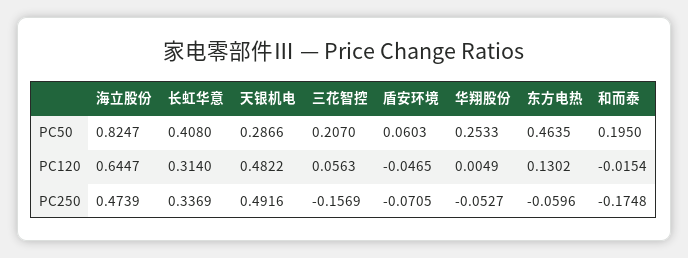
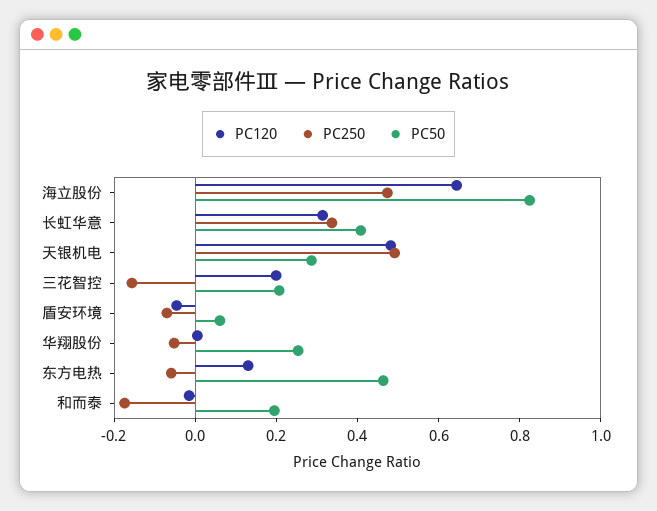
PC120, 三花智控: 0.0563 -> 0.2

